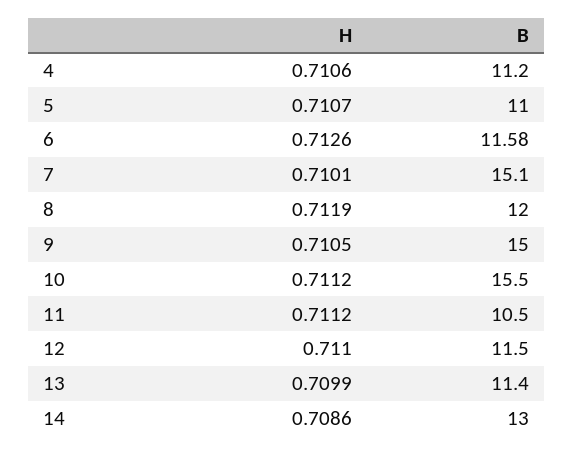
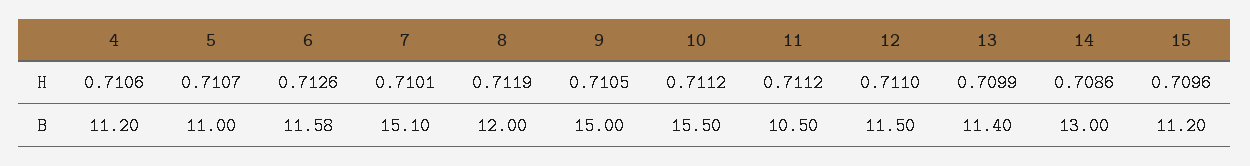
H, 15: none -> 0.7096
B, 15: none -> 11.2

